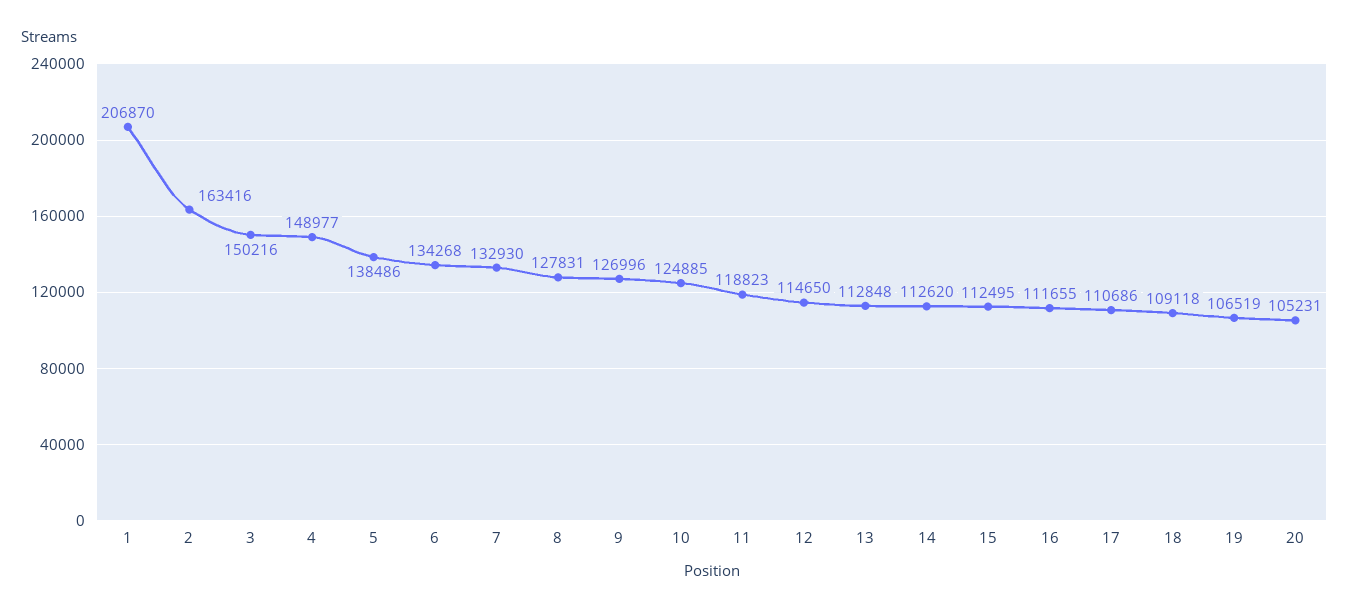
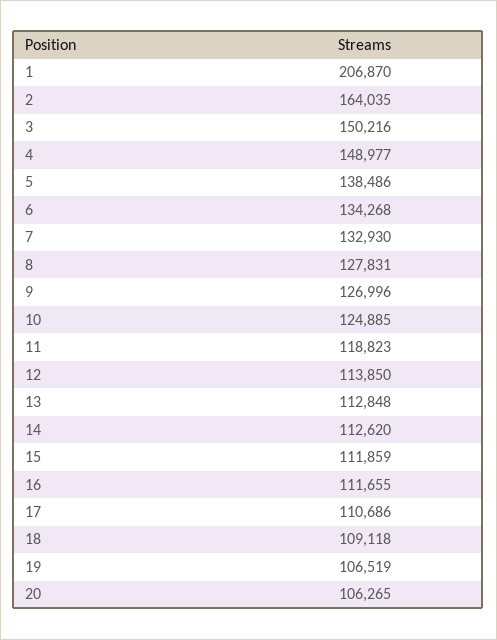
2: 163416 -> 164035
12: 114650 -> 113850
15: 112495 -> 111859
20: 105231 -> 106265

